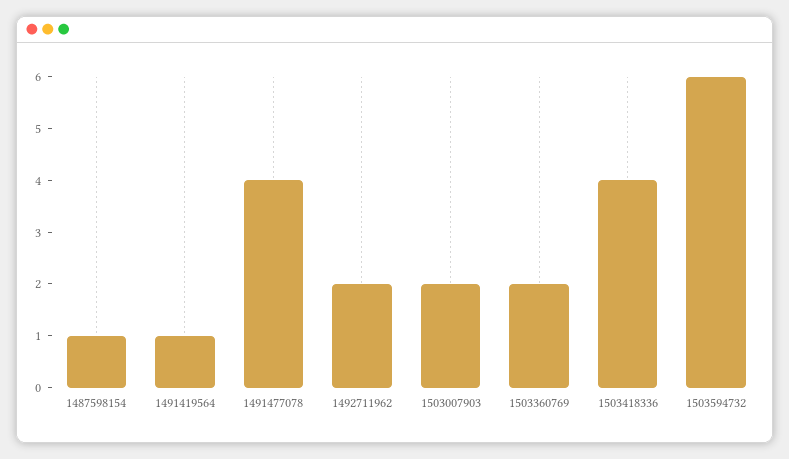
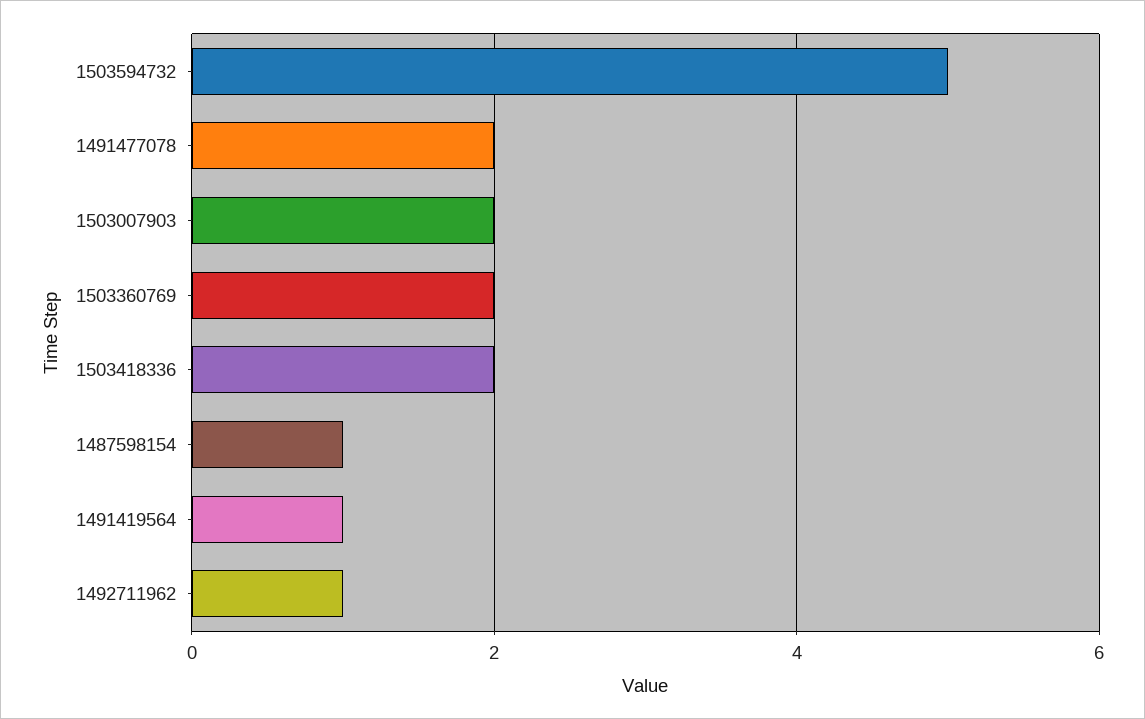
1491477078: 4 -> 2
1492711962: 2 -> 1
1503418336: 4 -> 2
1503594732: 6 -> 5

